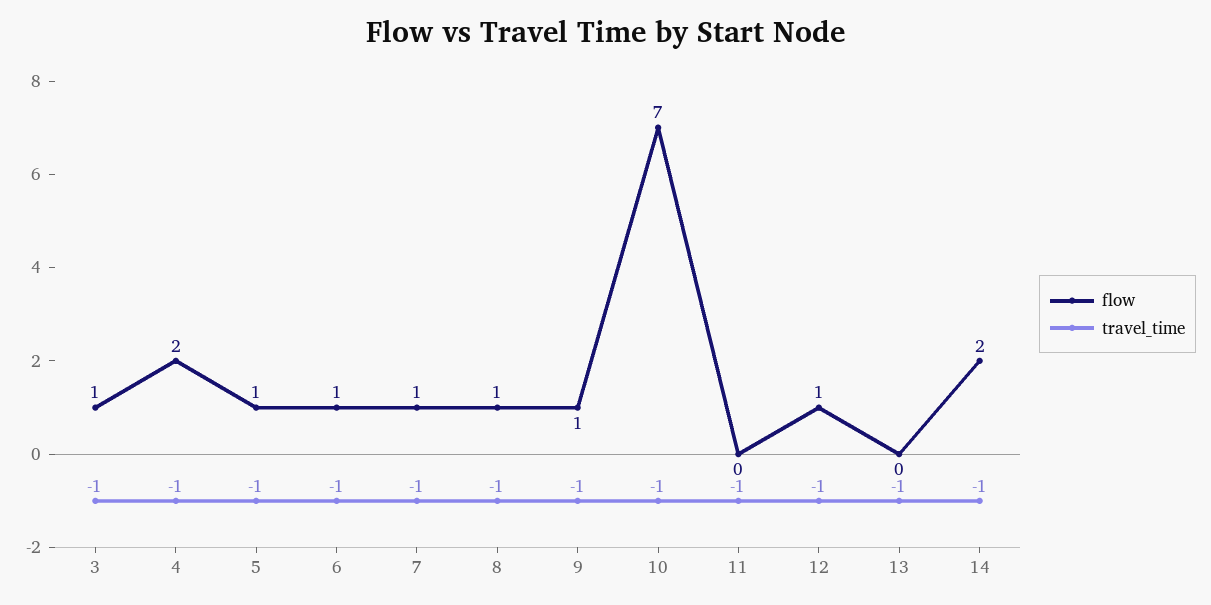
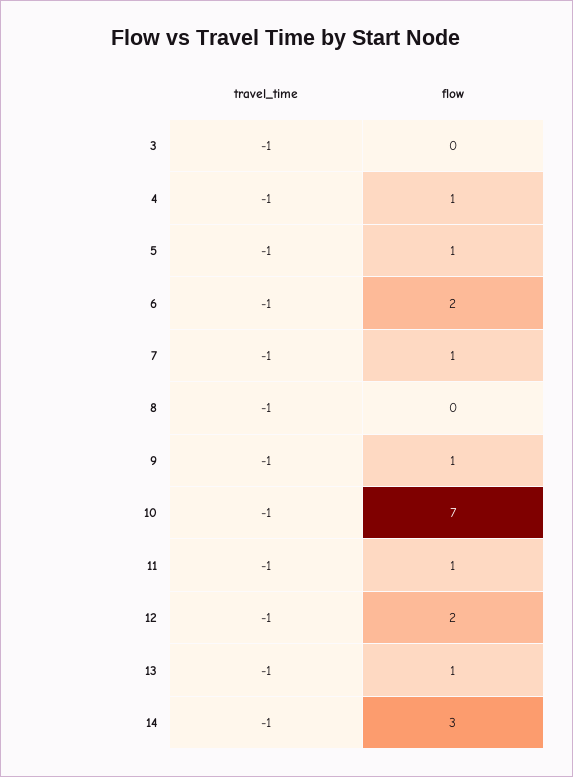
flow, 3: 1 -> 0
flow, 4: 2 -> 1
flow, 6: 1 -> 2
flow, 8: 1 -> 0
flow, 11: 0 -> 1
flow, 12: 1 -> 2
flow, 13: 0 -> 1
flow, 14: 2 -> 3

